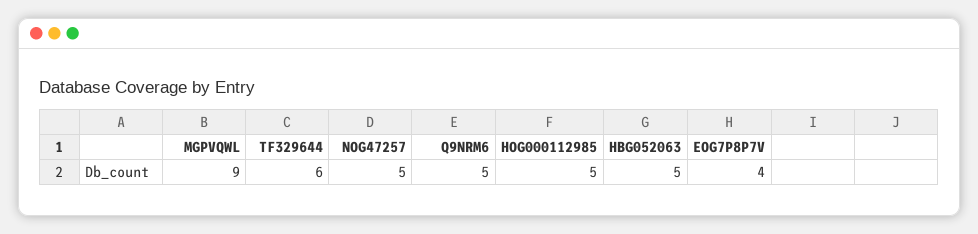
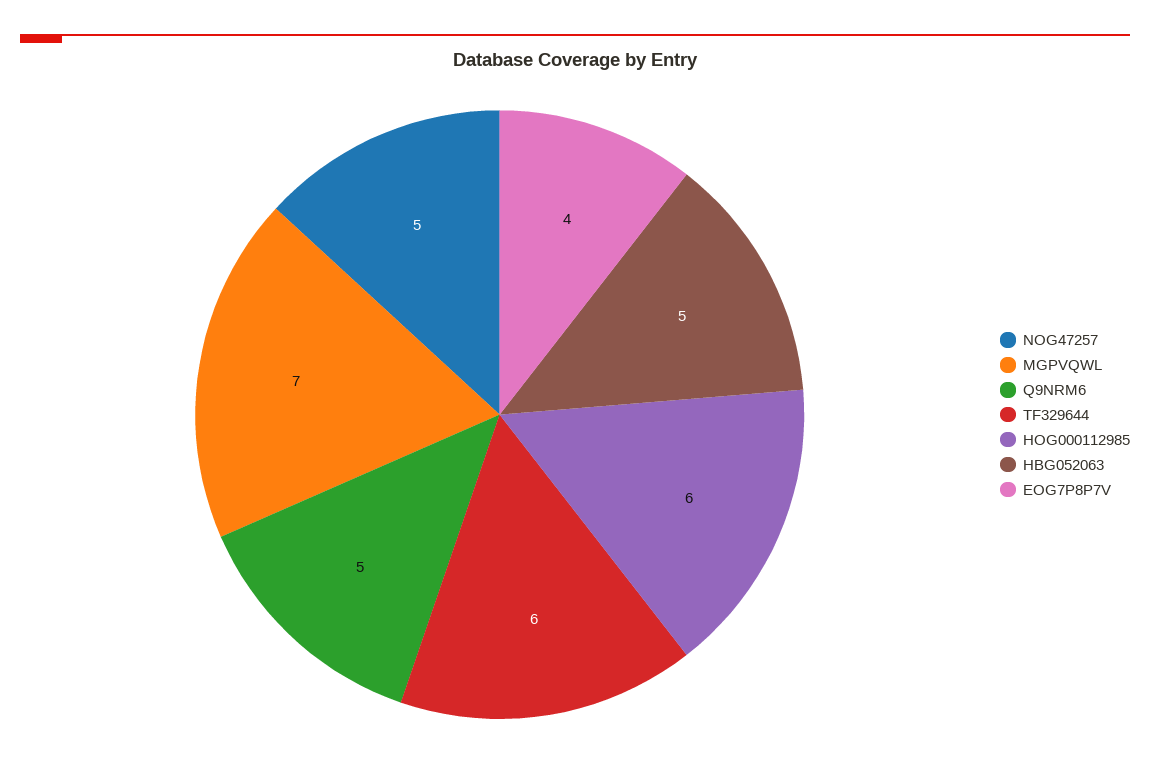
MGPVQWL: 9 -> 7
HOG000112985: 5 -> 6

